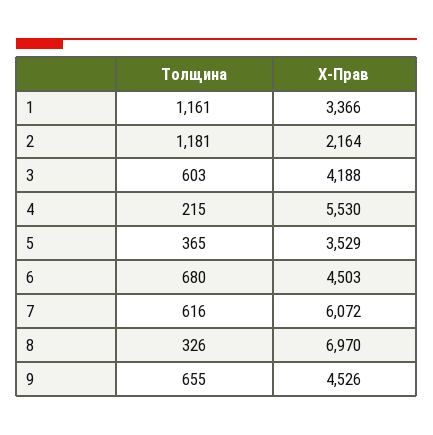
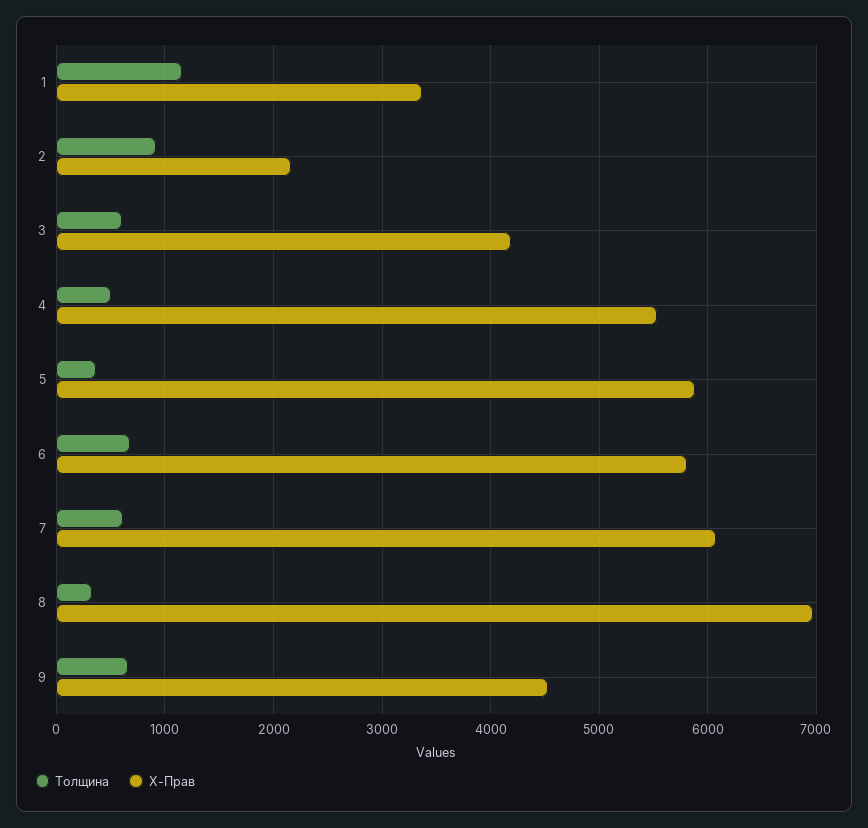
Толщина, 2: 1181 -> 900
Толщина, 4: 215 -> 500
X-Прав, 5: 3529 -> 5900
X-Прав, 6: 4503 -> 5800

